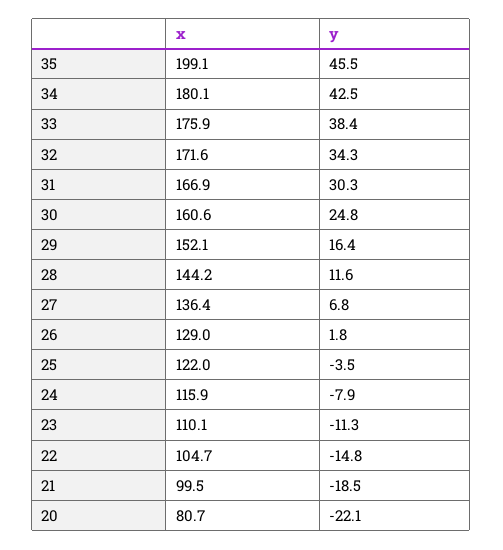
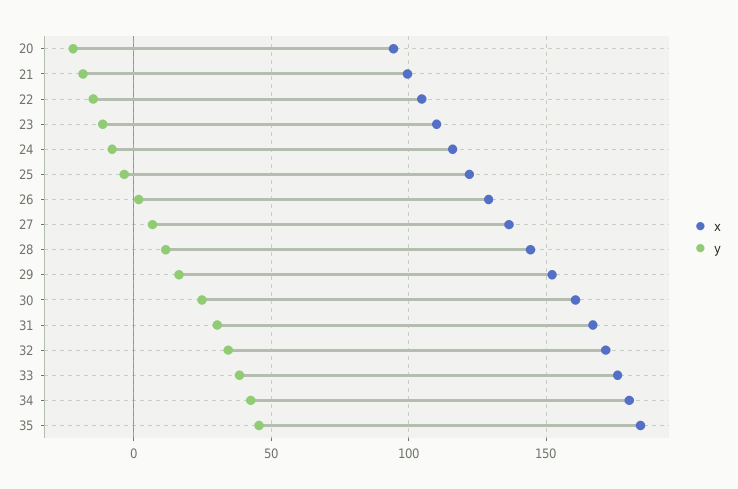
x, 35: 199.1 -> 185
x, 20: 80.7 -> 95

